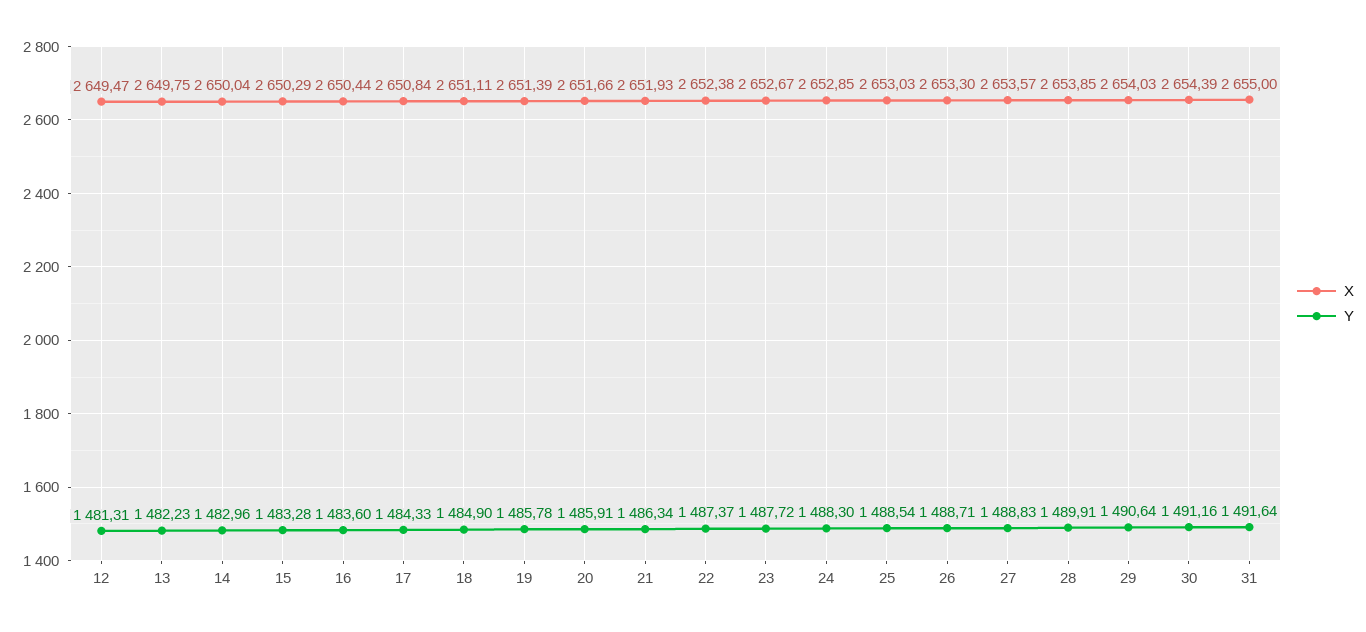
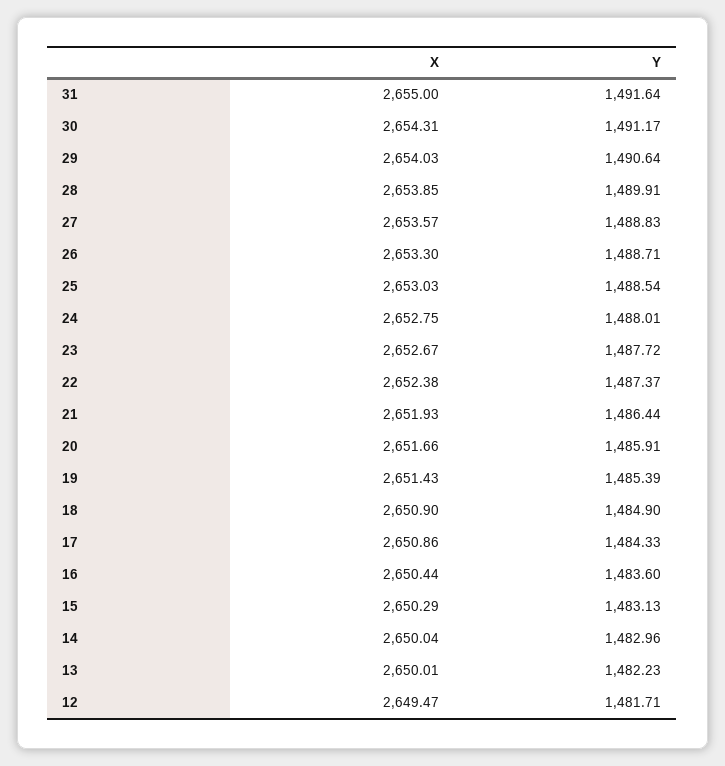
Y, 12: 1481.31 -> 1481.71
X, 13: 2649.75 -> 2650.01
Y, 15: 1483.28 -> 1483.13
X, 17: 2650.84 -> 2650.86
X, 18: 2651.11 -> 2650.9
X, 19: 2651.39 -> 2651.43
Y, 19: 1485.78 -> 1485.39
Y, 21: 1486.34 -> 1486.44
X, 24: 2652.85 -> 2652.75
Y, 24: 1488.3 -> 1488.01
X, 30: 2654.39 -> 2654.31
Y, 30: 1491.16 -> 1491.17

